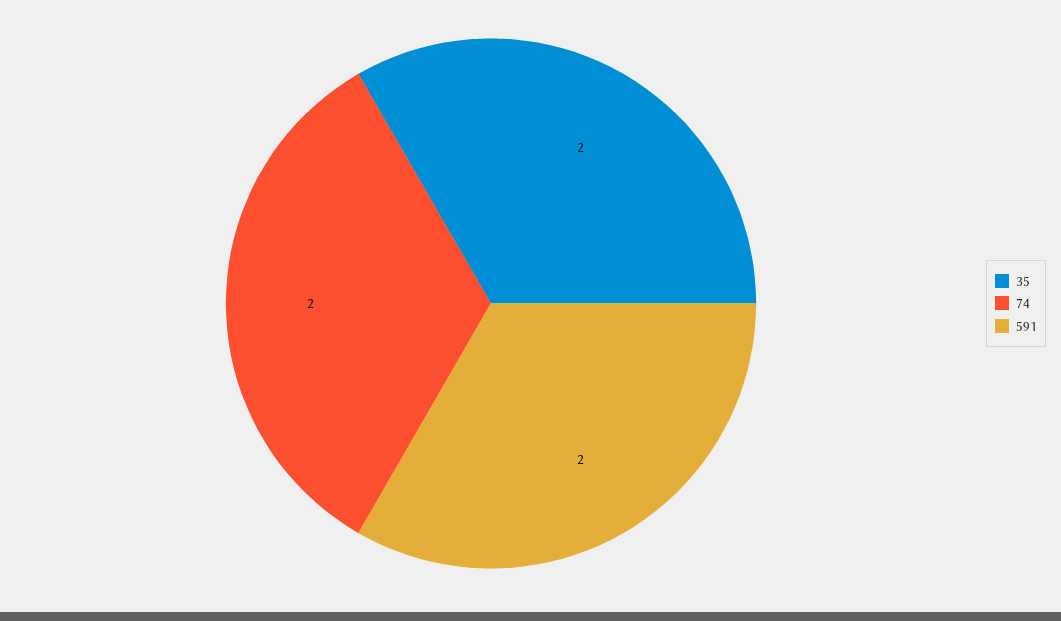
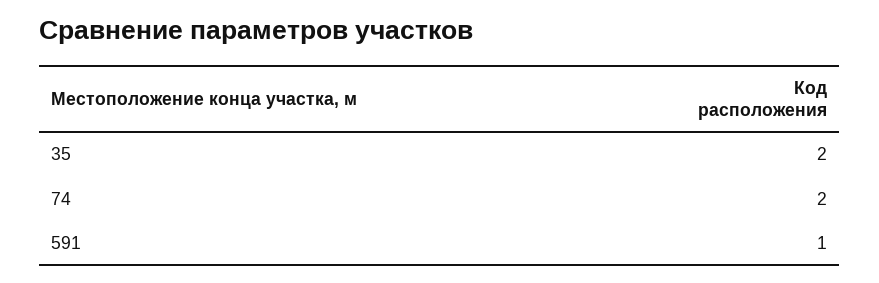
591: 2 -> 1

